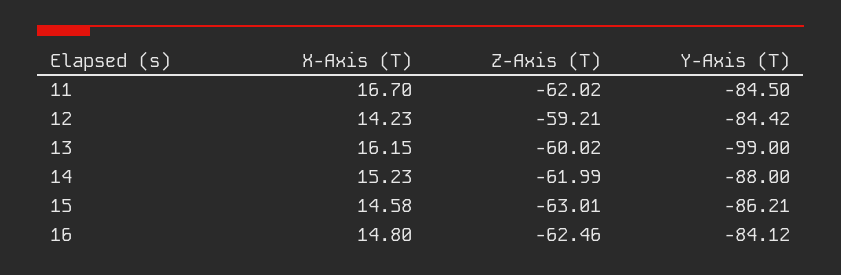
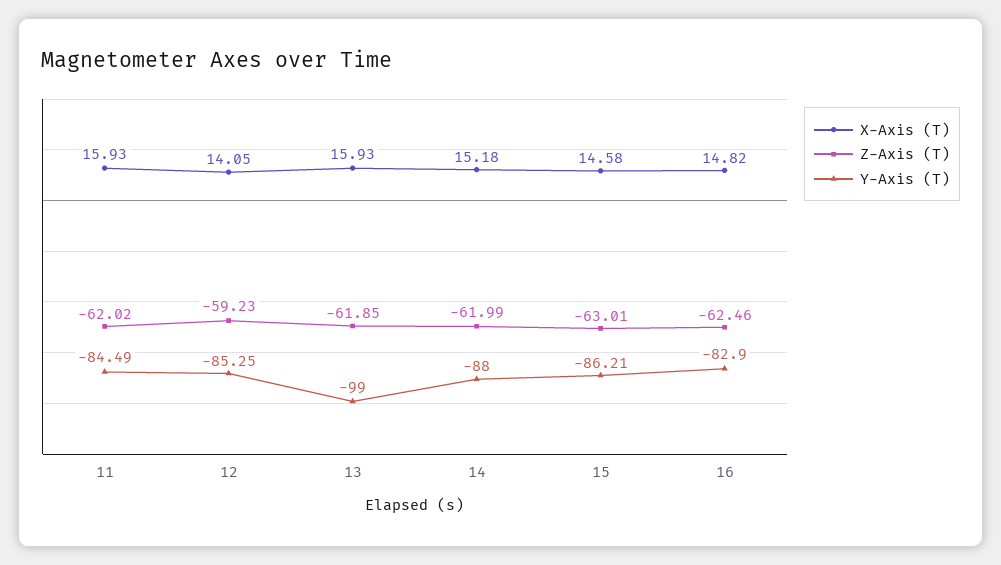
X-Axis (T), 11: 16.7 -> 15.93
Y-Axis (T), 11: -84.5 -> -84.49
X-Axis (T), 12: 14.23 -> 14.05
Z-Axis (T), 12: -59.21 -> -59.23
Y-Axis (T), 12: -84.42 -> -85.25
X-Axis (T), 13: 16.15 -> 15.93
Z-Axis (T), 13: -60.02 -> -61.85
X-Axis (T), 14: 15.23 -> 15.18
X-Axis (T), 16: 14.8 -> 14.82
Y-Axis (T), 16: -84.12 -> -82.9

